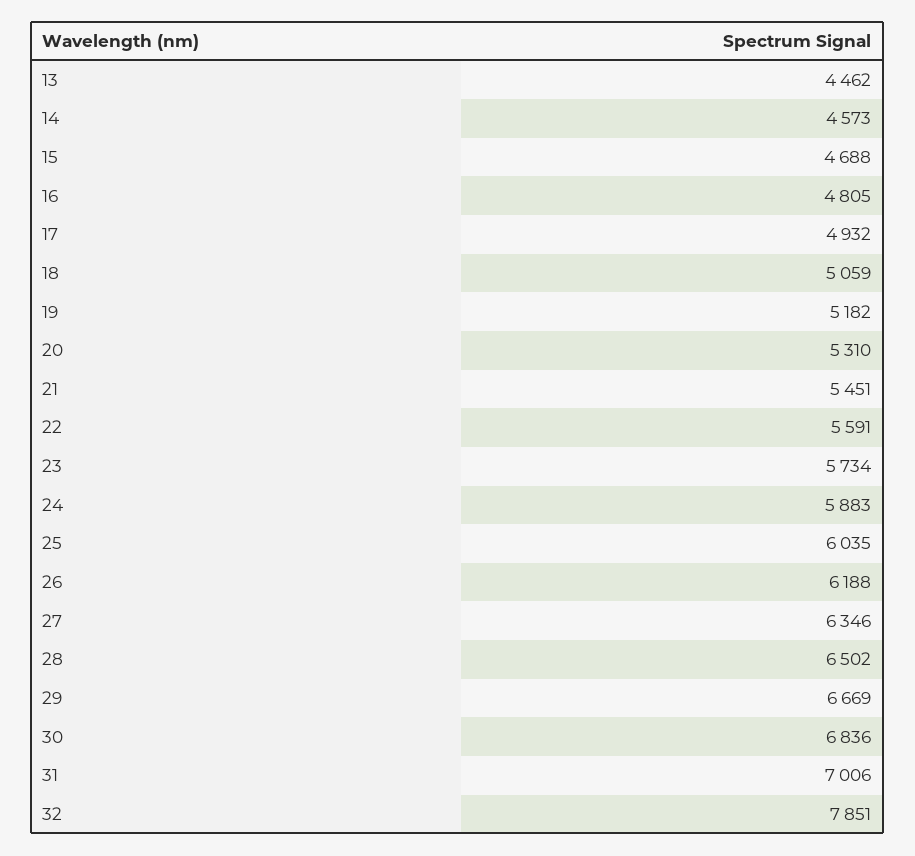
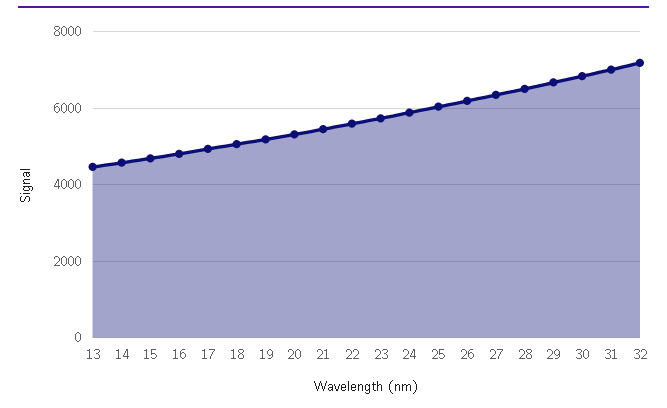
32: 7851 -> 7200

